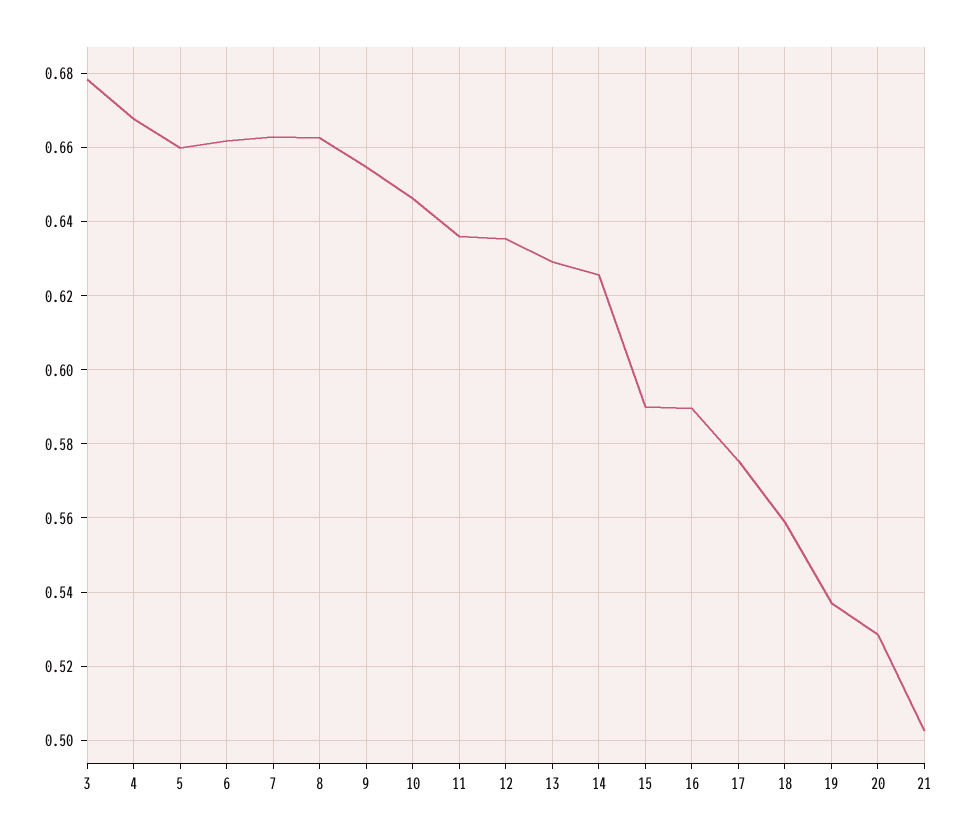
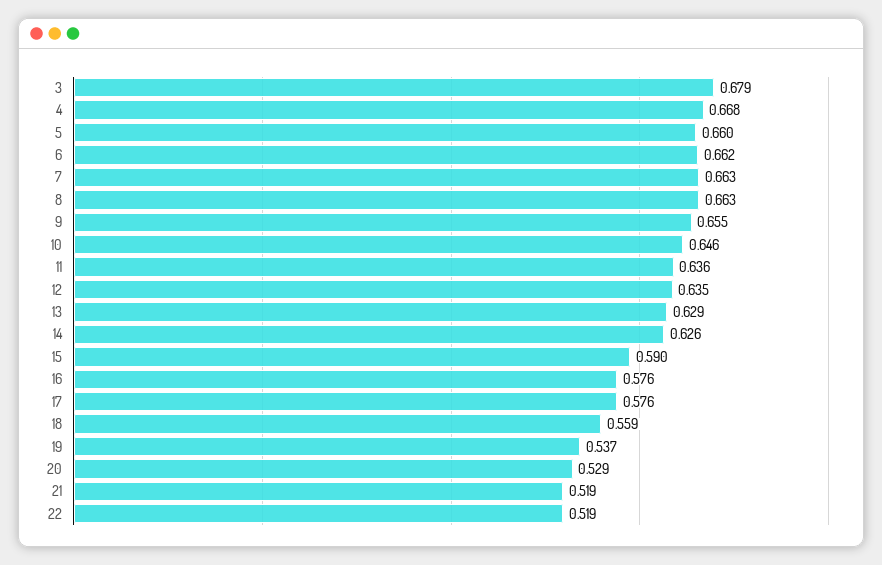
16: 0.59 -> 0.576
21: 0.502 -> 0.519
22: none -> 0.519

